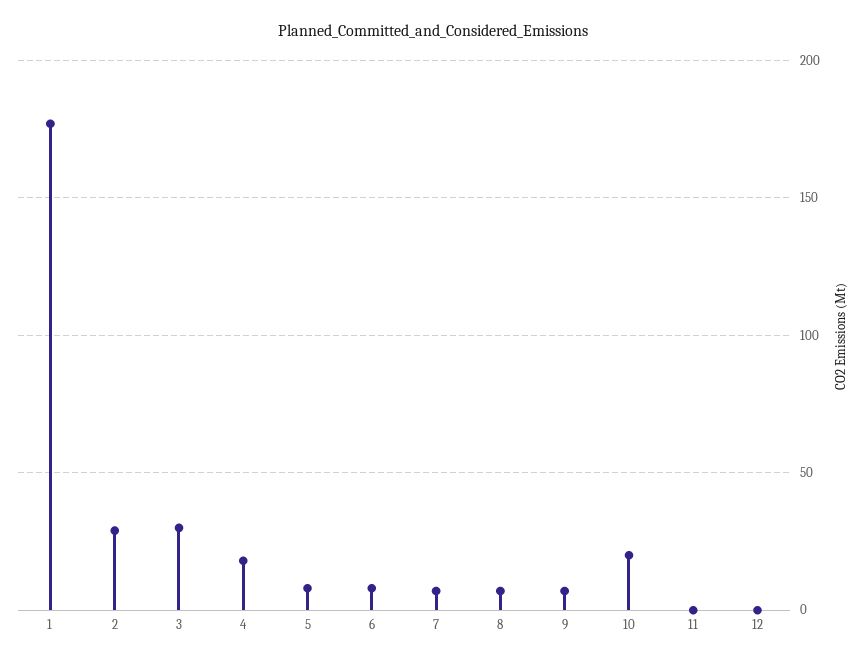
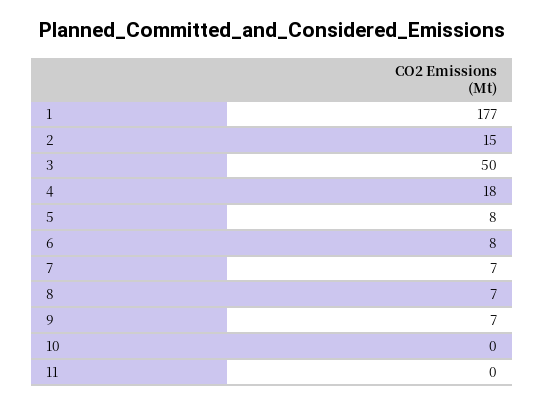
2: 30 -> 15
3: 30 -> 50
10: 20 -> 0
12: 0 -> none

